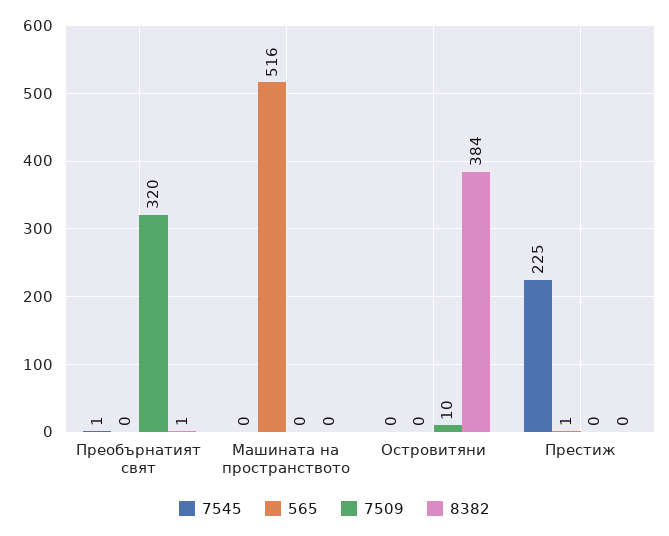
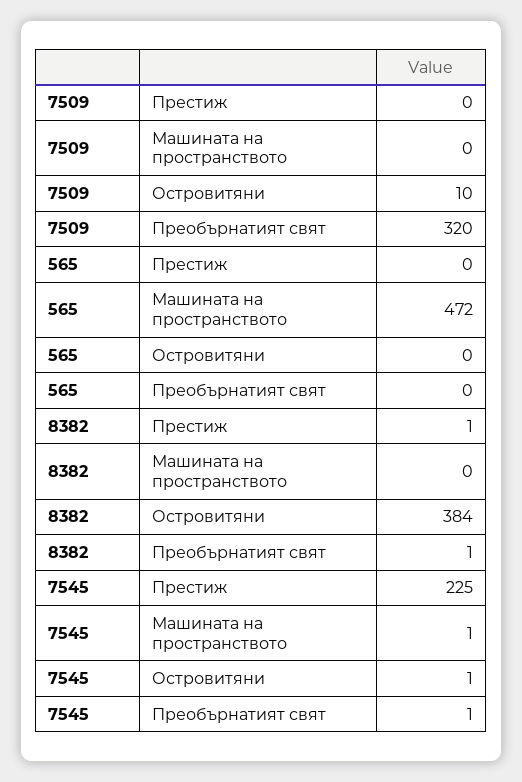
7545, Машината на пространството: 0 -> 1
565, Машината на пространството: 516 -> 472
7545, Островитяни: 0 -> 1
565, Престиж: 1 -> 0
8382, Престиж: 0 -> 1

